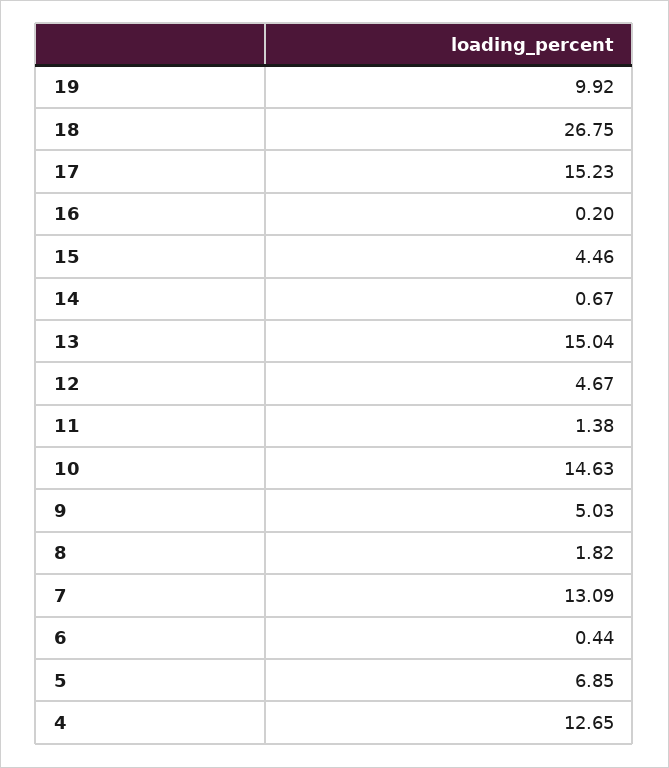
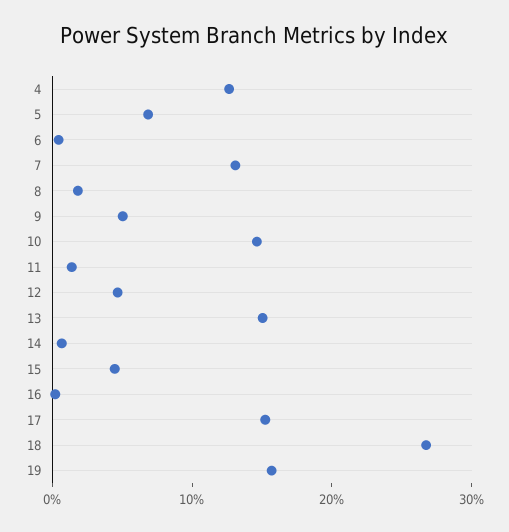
19: 9.92 -> 16

